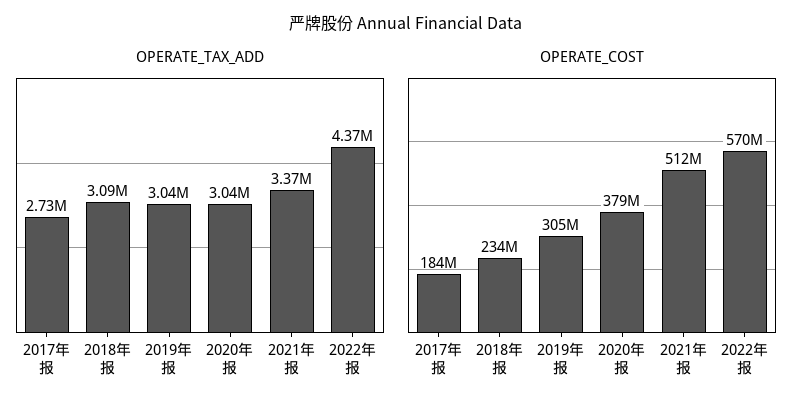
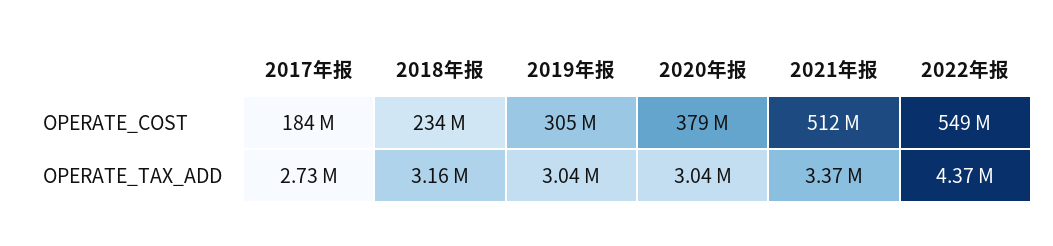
OPERATE_TAX_ADD, 2018年报: 3090000 -> 3160000
OPERATE_COST, 2022年报: 570000000 -> 549000000

